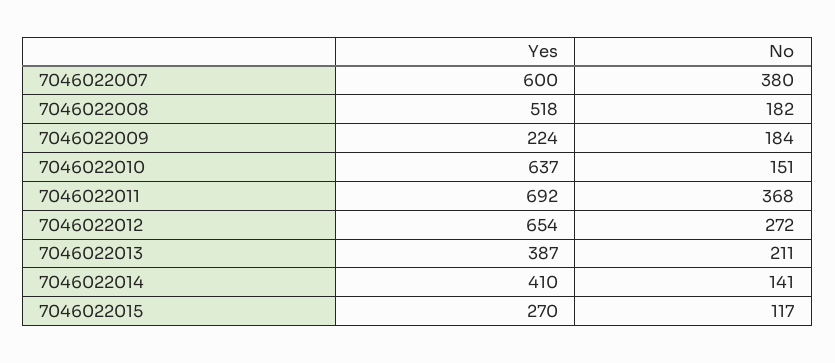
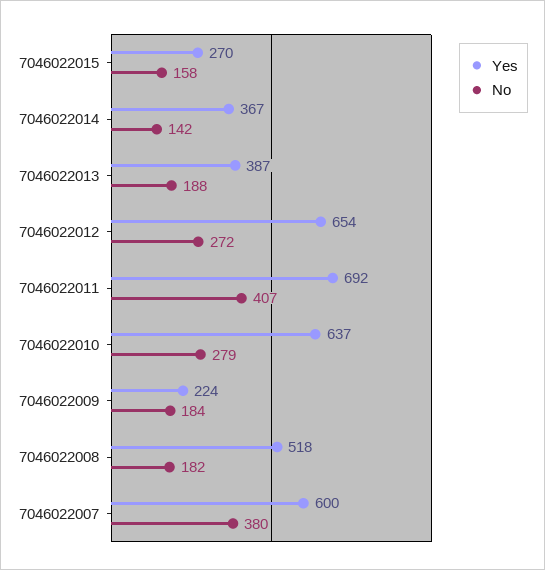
No, 7046022010: 151 -> 279
No, 7046022011: 368 -> 407
No, 7046022013: 211 -> 188
Yes, 7046022014: 410 -> 367
No, 7046022014: 141 -> 142
No, 7046022015: 117 -> 158

